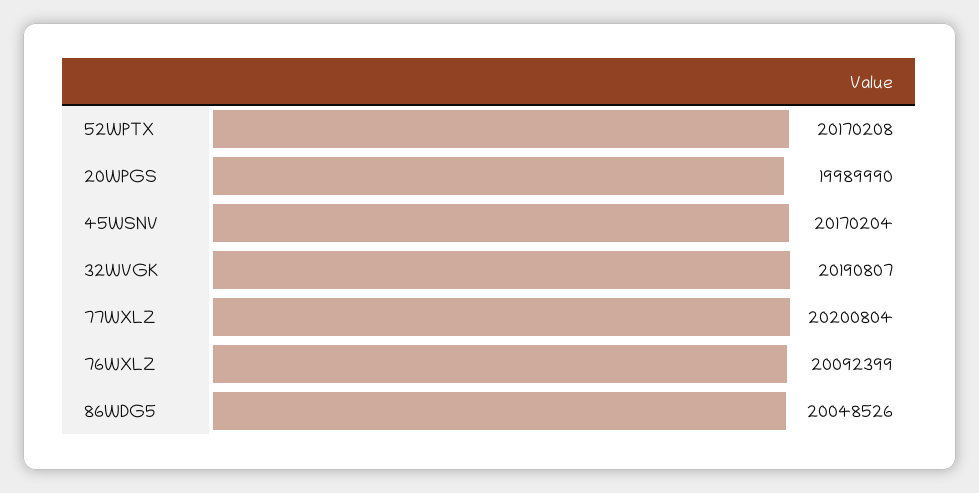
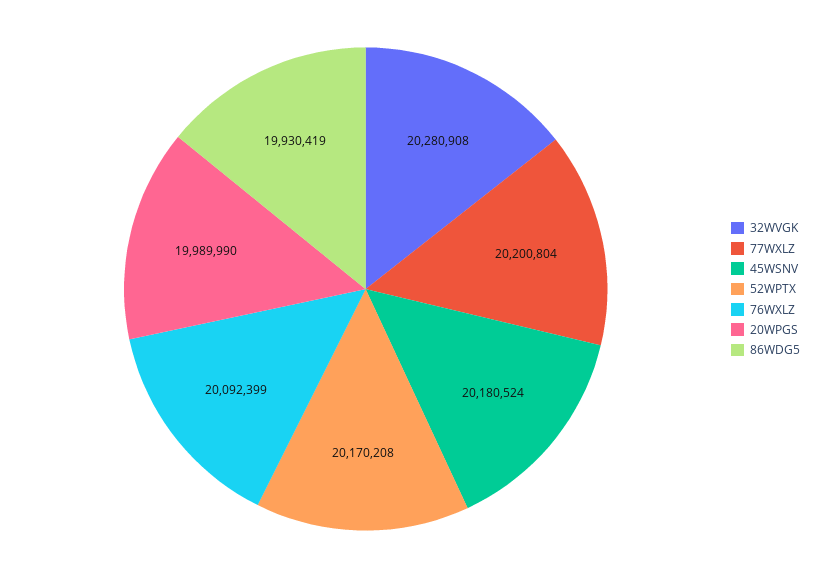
45WSNV: 20170204 -> 20180524
32WVGK: 20190807 -> 20280908
86WDG5: 20048526 -> 19930419

